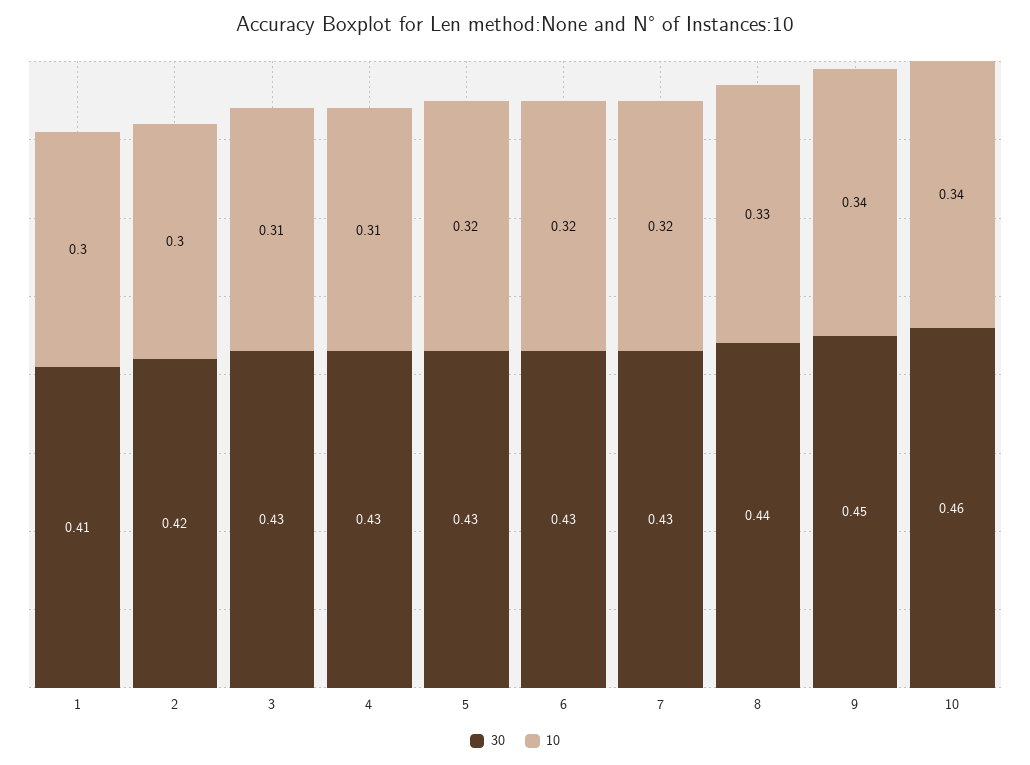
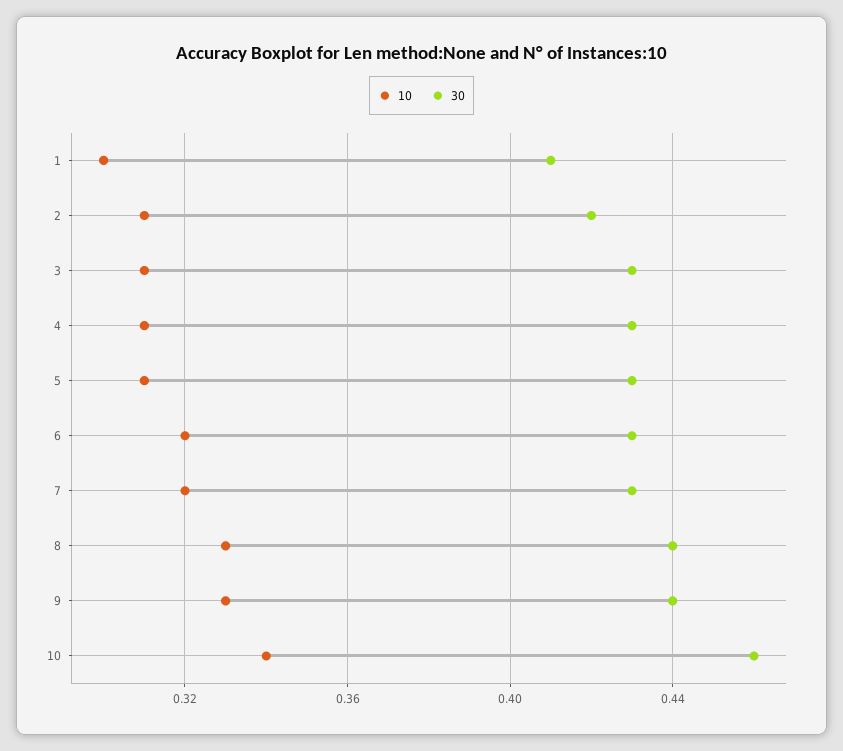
10, 2: 0.3 -> 0.31
10, 5: 0.32 -> 0.31
30, 9: 0.45 -> 0.44
10, 9: 0.34 -> 0.33

